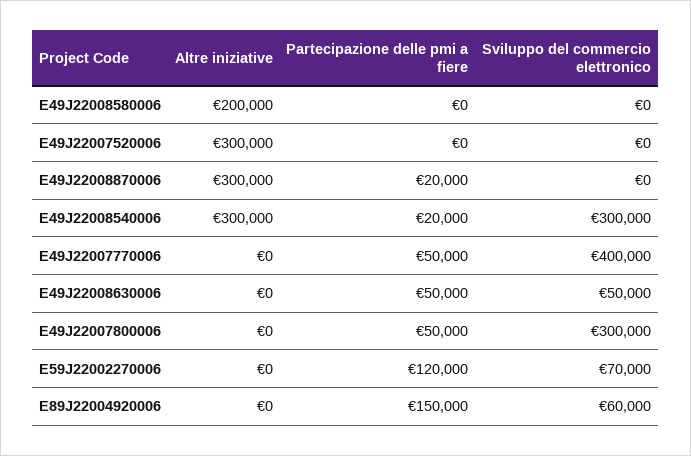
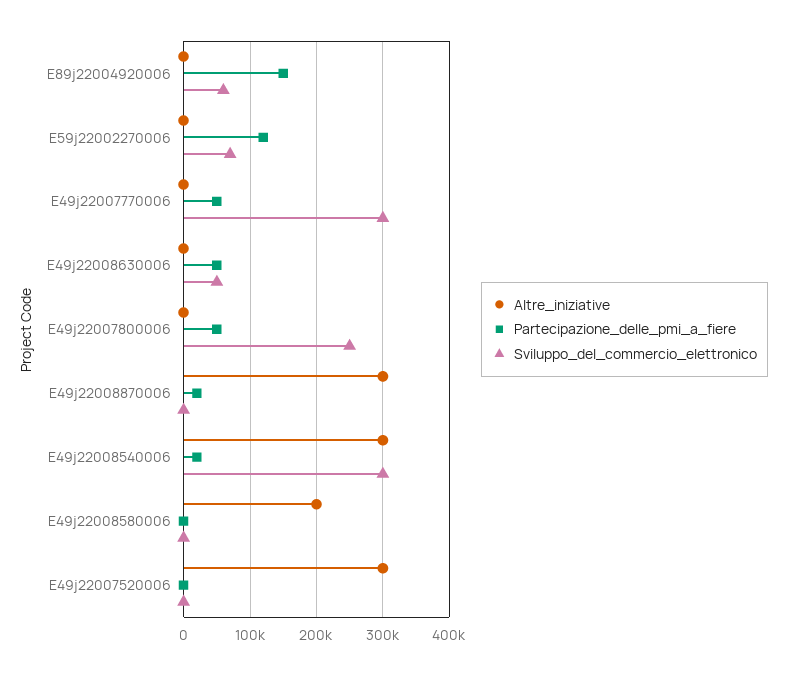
Sviluppo del commercio elettronico, E49J22007770006: 400000 -> 300000
Sviluppo del commercio elettronico, E49J22007800006: 300000 -> 250000

